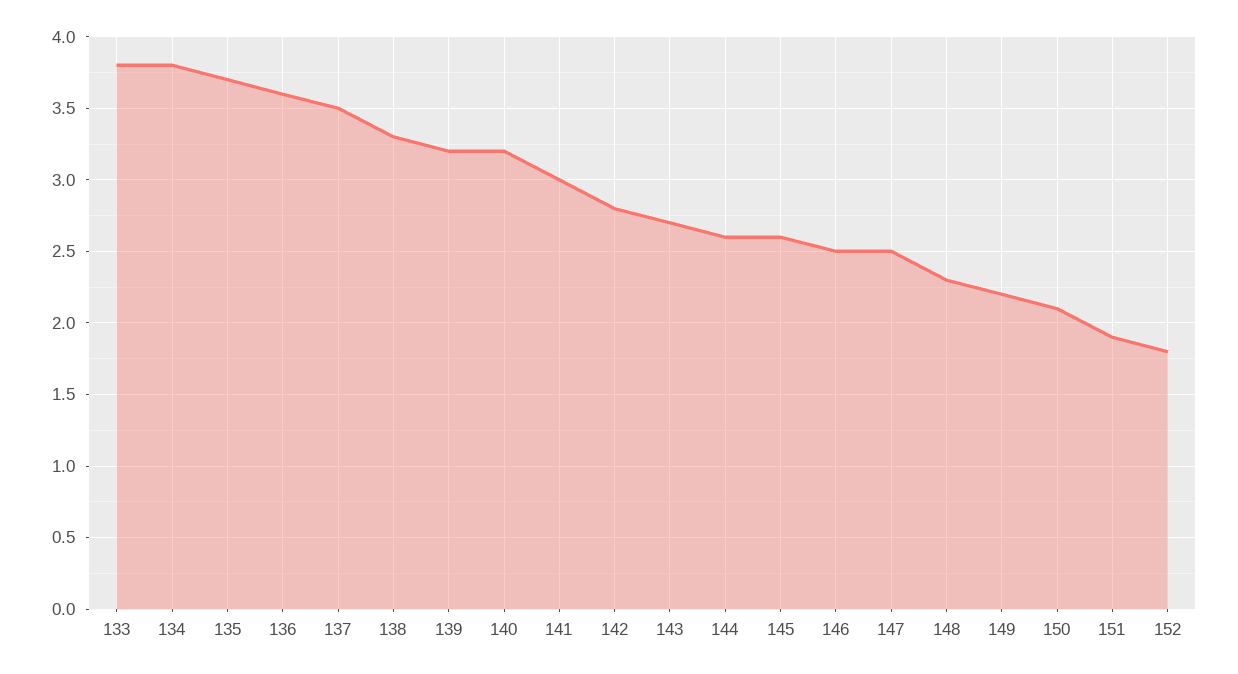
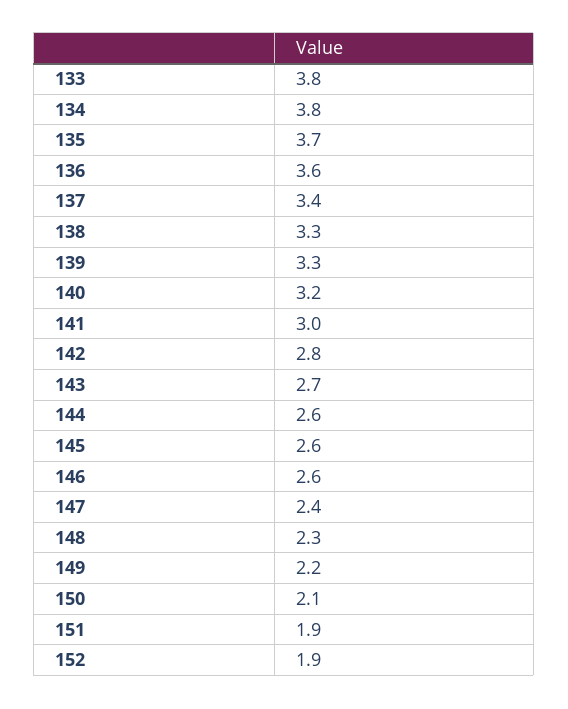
137: 3.5 -> 3.4
139: 3.2 -> 3.3
146: 2.5 -> 2.6
147: 2.5 -> 2.4
152: 1.8 -> 1.9

